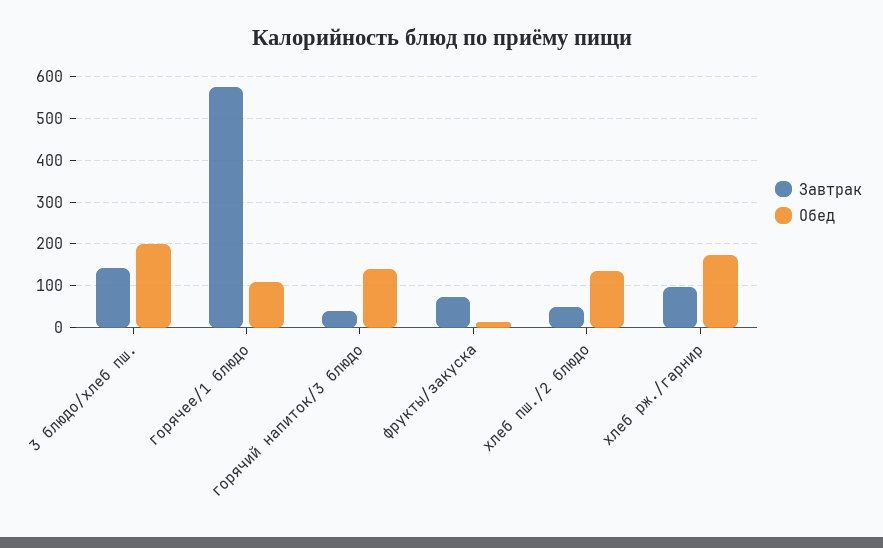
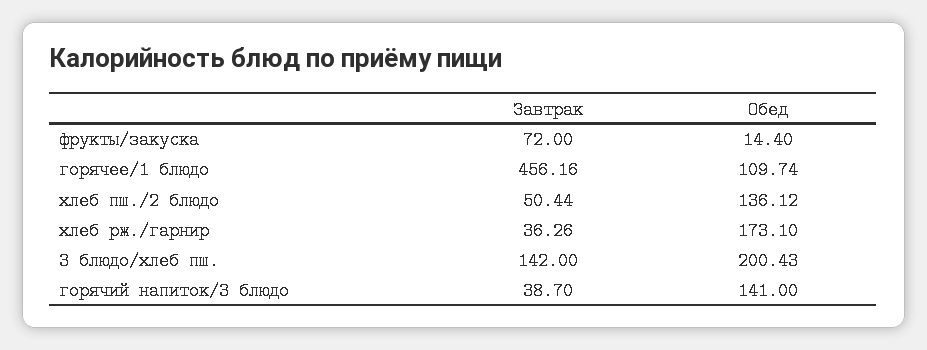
Завтрак, горячее/1 блюдо: 580 -> 456.16
Завтрак, хлеб рж./гарнир: 100 -> 36.26

